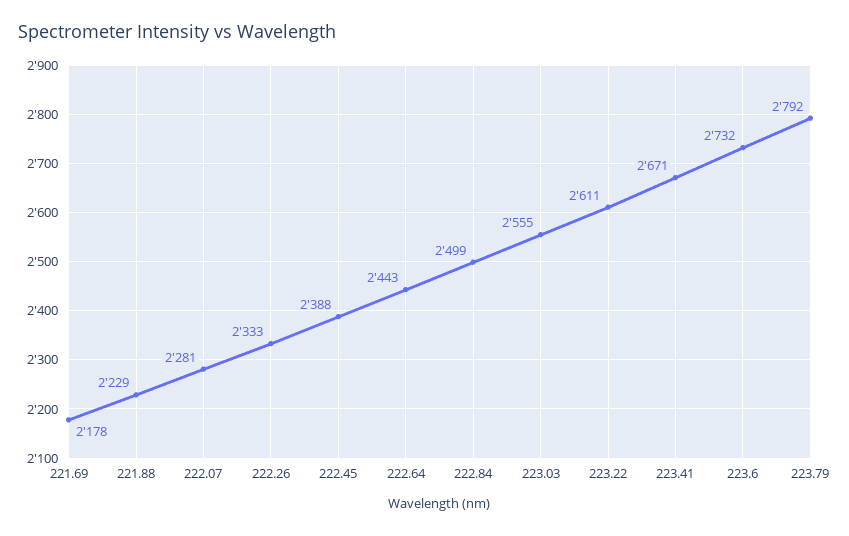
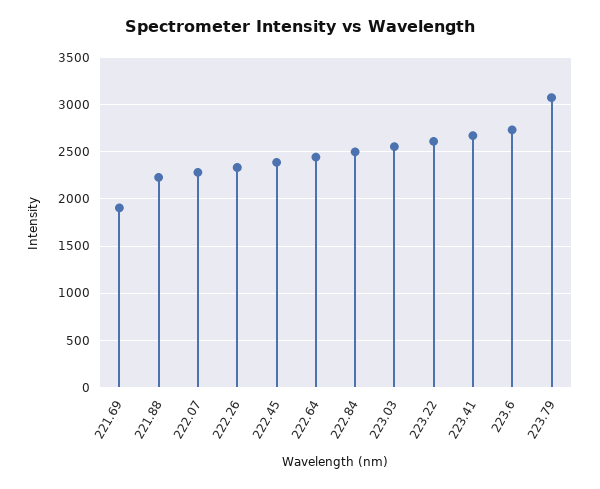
221.69: 2178 -> 1900
223.79: 2792 -> 3100

